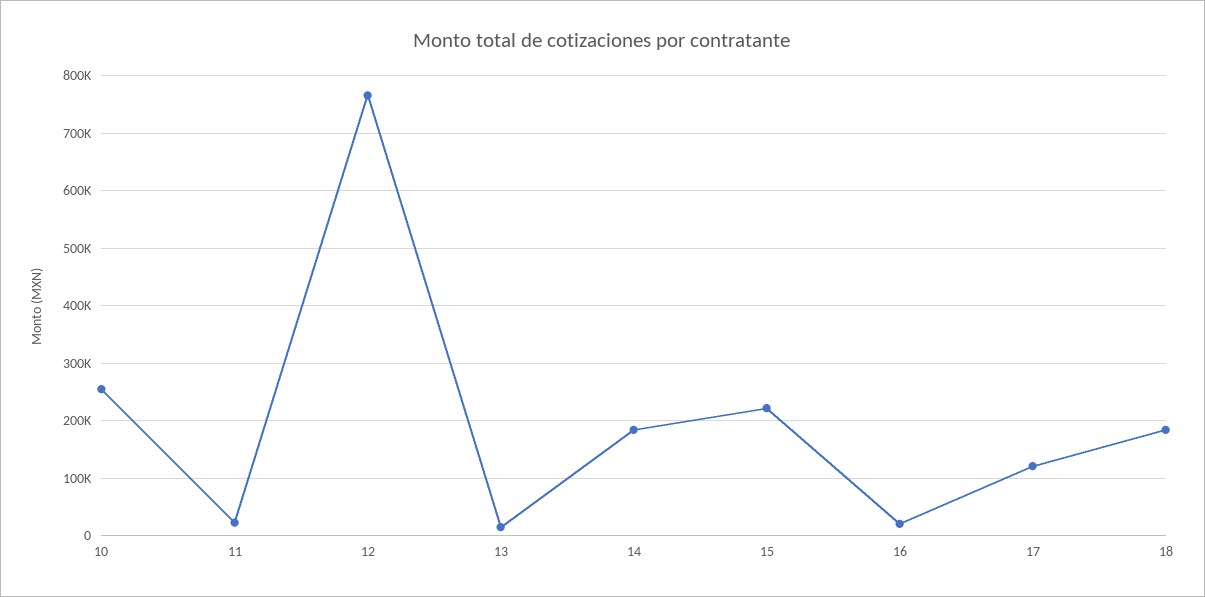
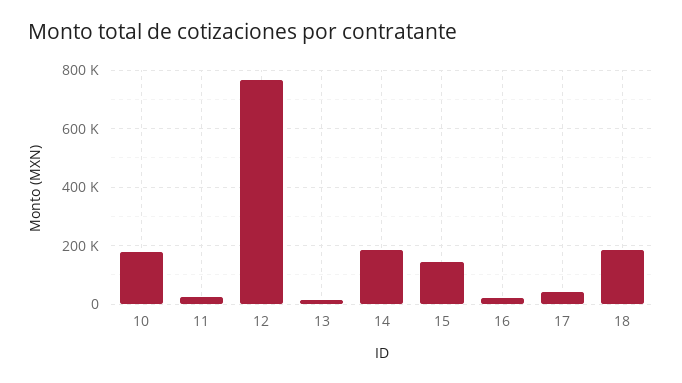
10: 260000 -> 175000
15: 220000 -> 150000
17: 120000 -> 50000

